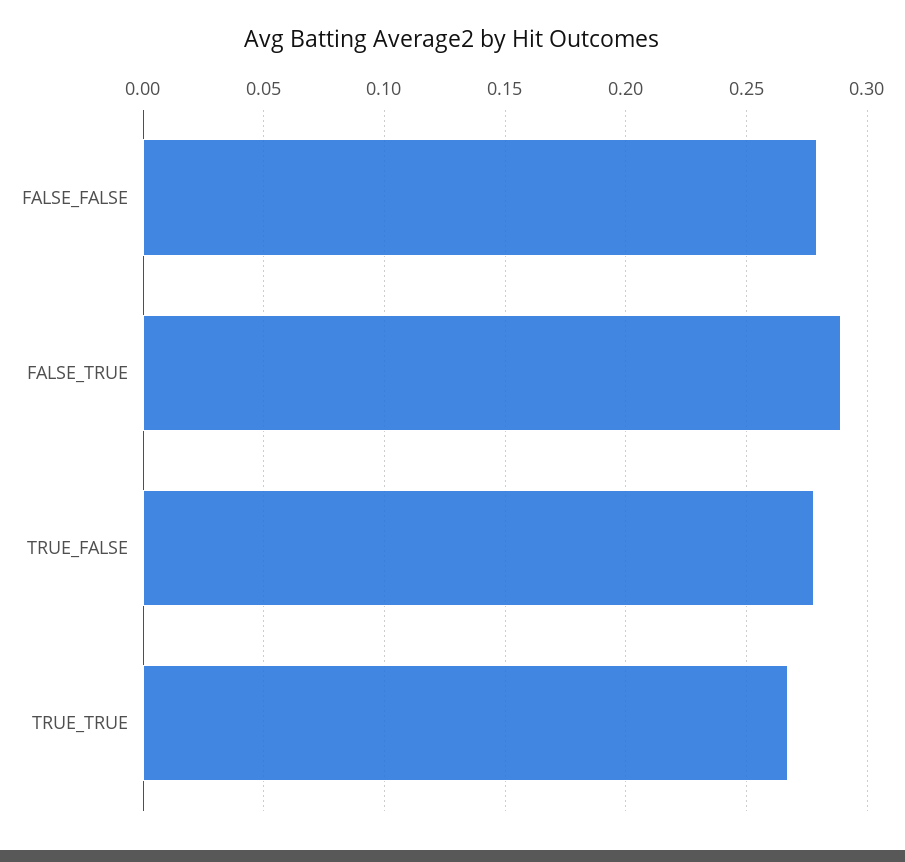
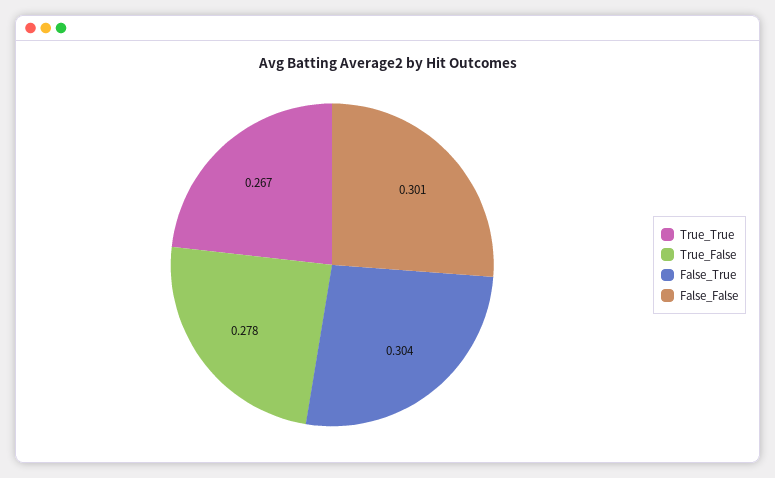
FALSE_FALSE: 0.28 -> 0.301
FALSE_TRUE: 0.29 -> 0.304

